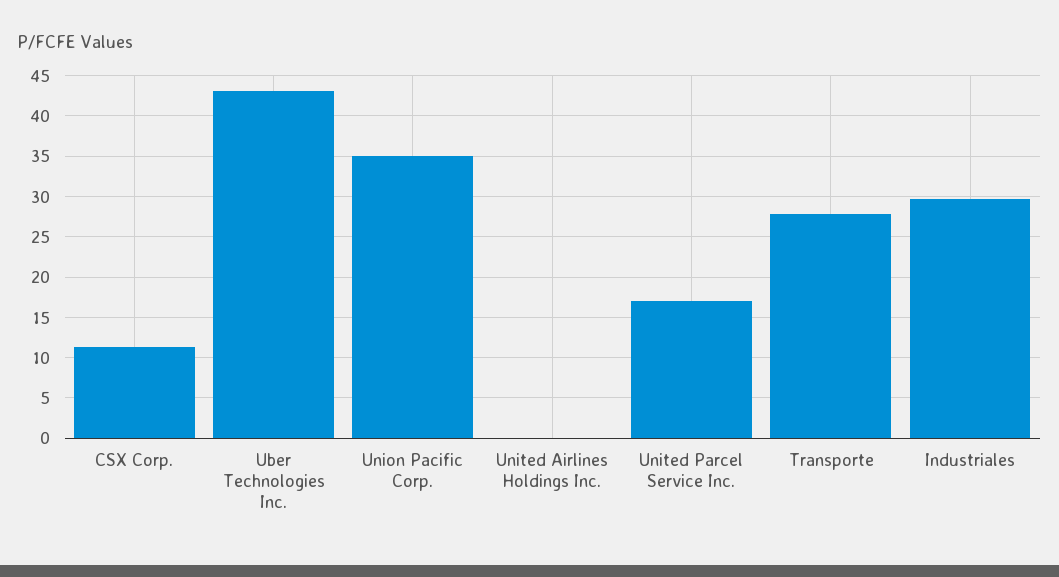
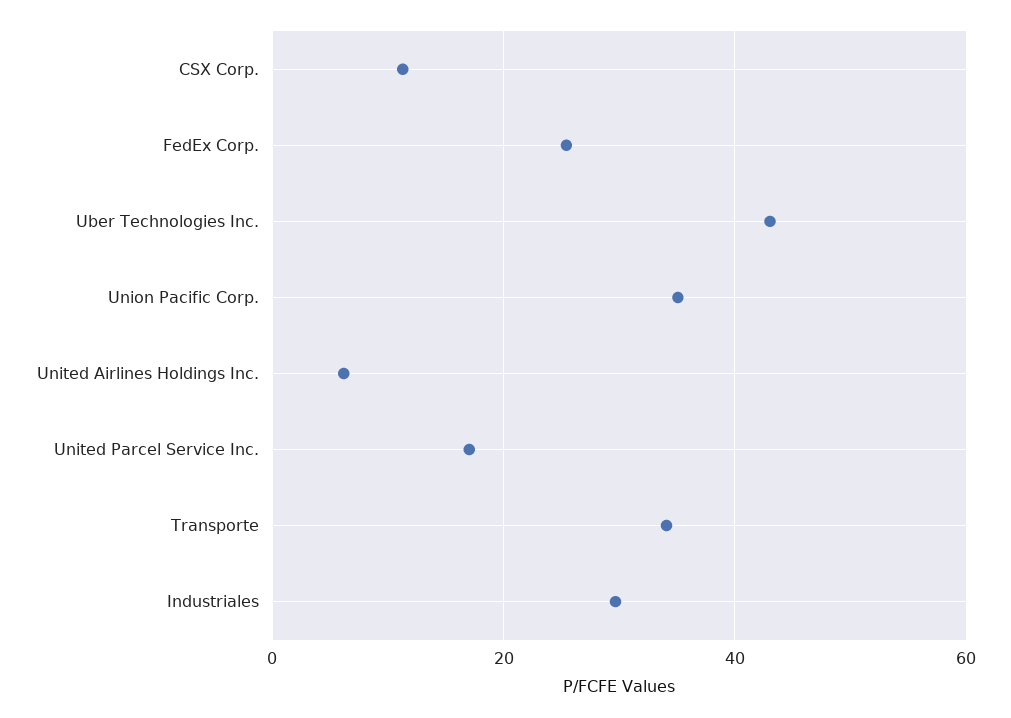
United Airlines Holdings Inc.: 0 -> 6
Transporte: 28 -> 34
FedEx Corp.: none -> 26

